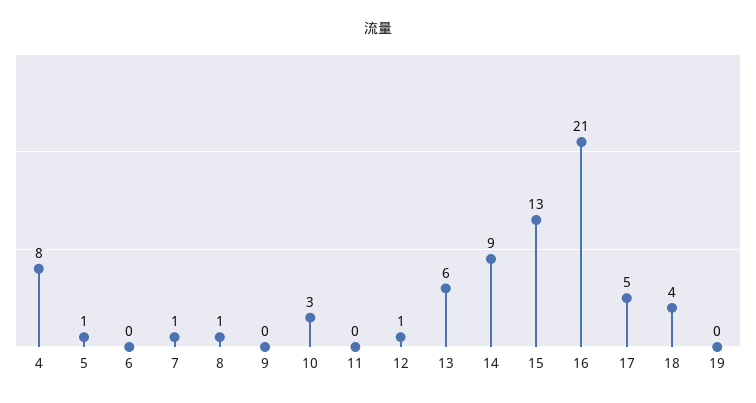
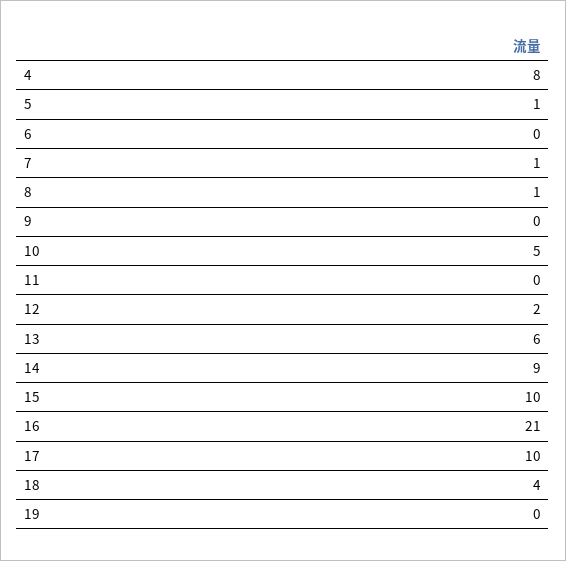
10: 3 -> 5
12: 1 -> 2
15: 13 -> 10
17: 5 -> 10

